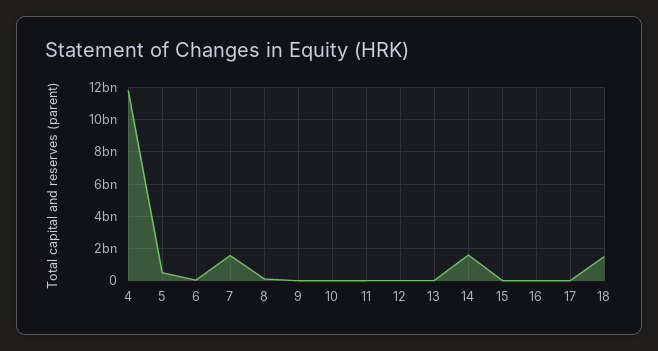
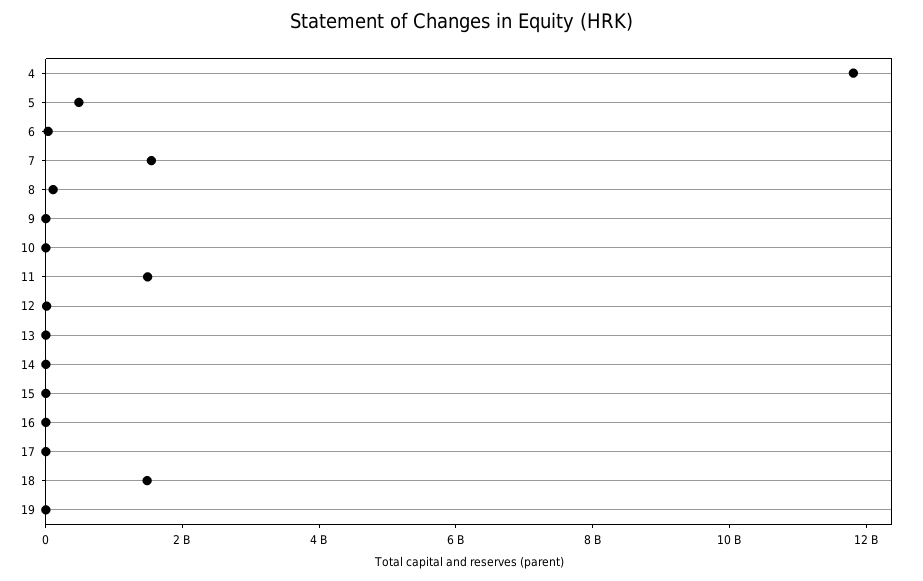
11: 0 -> 1500000000
14: 1500000000 -> 0
19: none -> 0

